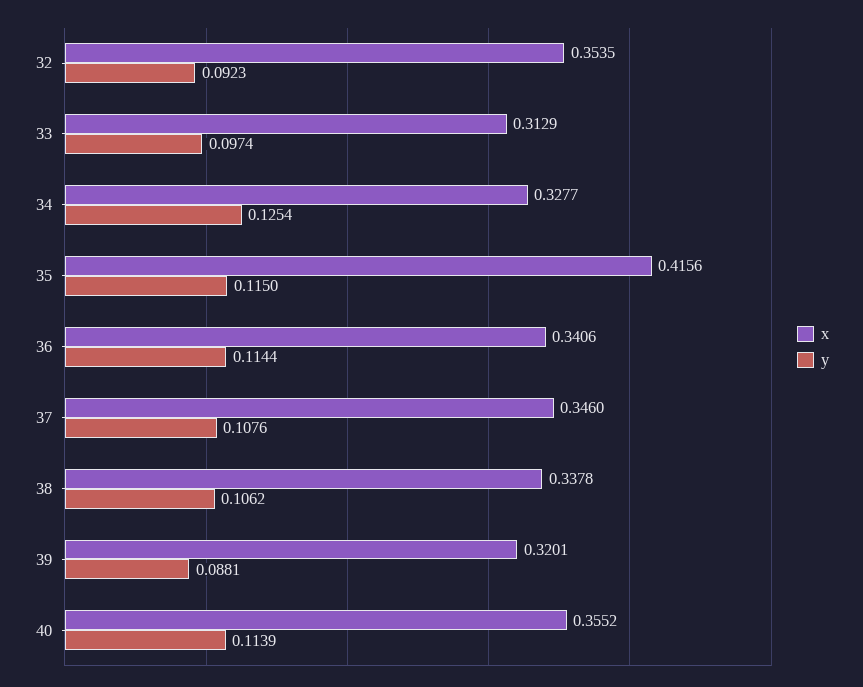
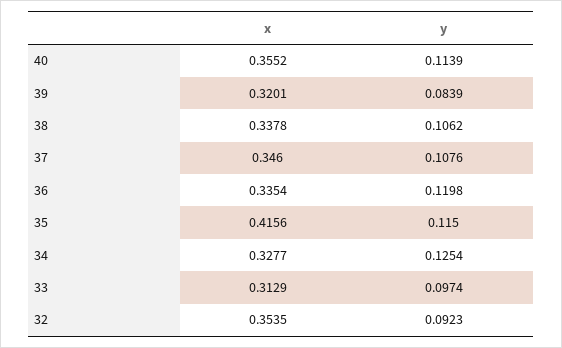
x, 36: 0.3406 -> 0.3354
y, 36: 0.1144 -> 0.1198
y, 39: 0.0881 -> 0.0839

